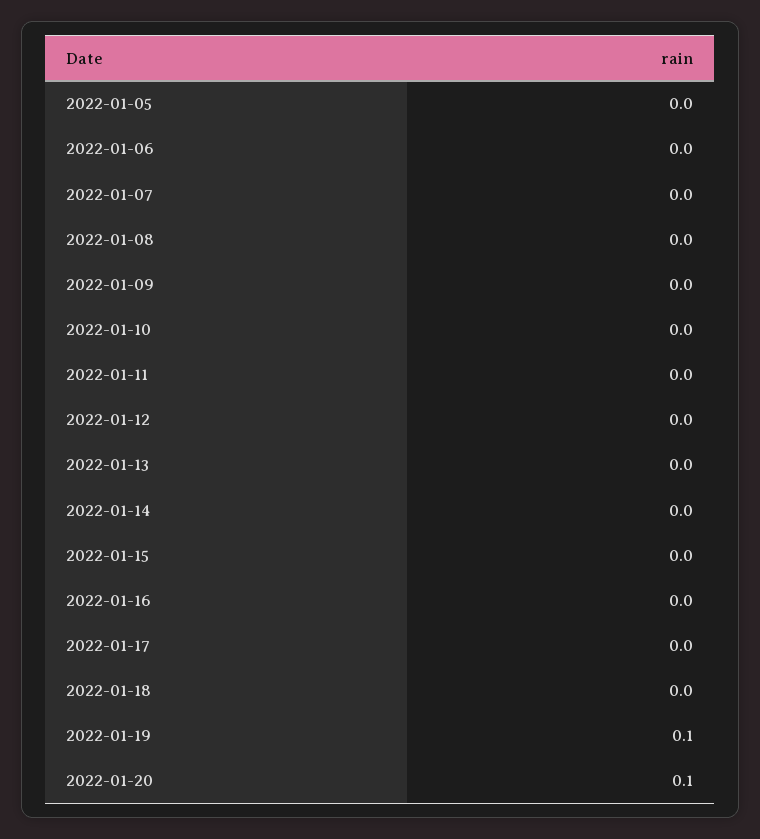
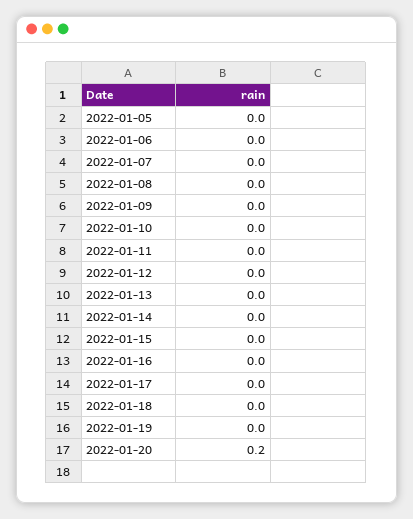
2022-01-19: 0.1 -> 0
2022-01-20: 0.1 -> 0.2

